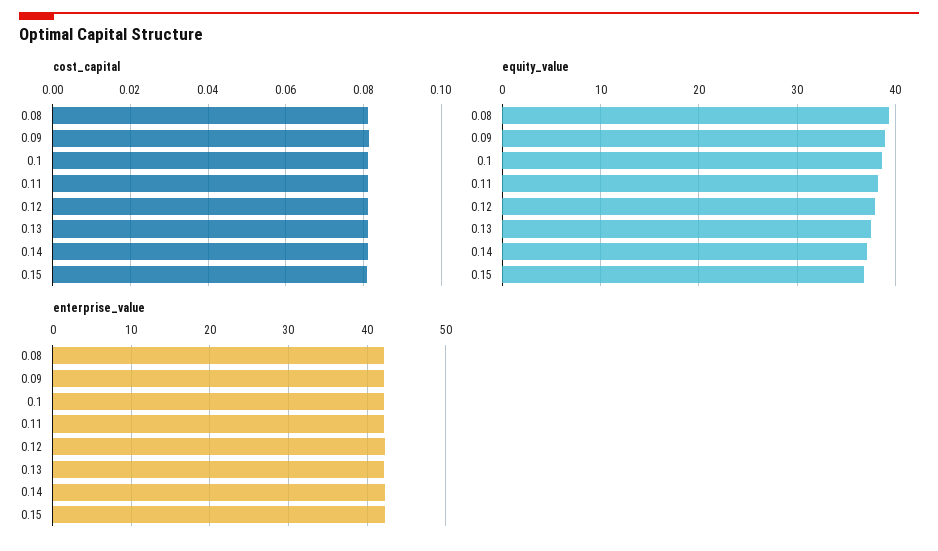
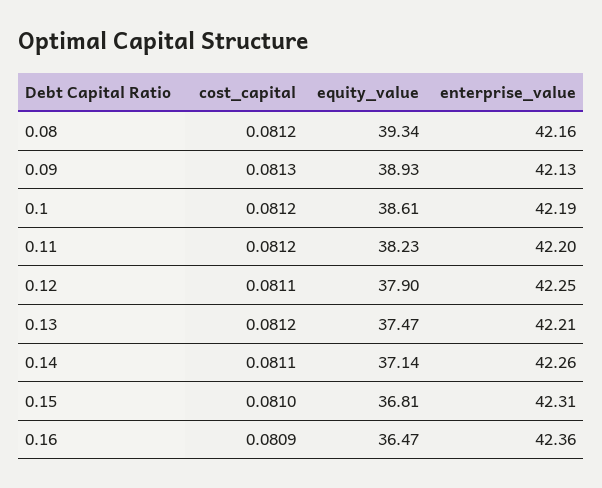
cost_capital, 0.16: none -> 0.0809
equity_value, 0.16: none -> 36.47
enterprise_value, 0.16: none -> 42.36

